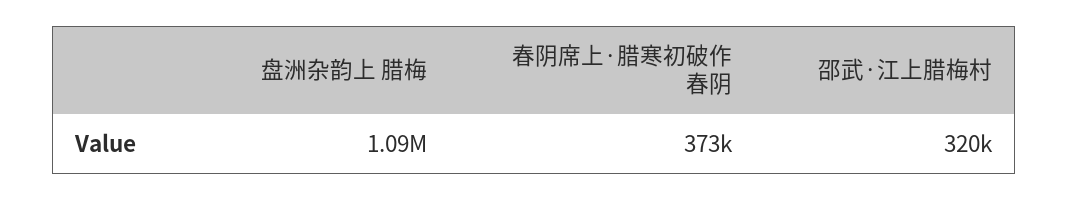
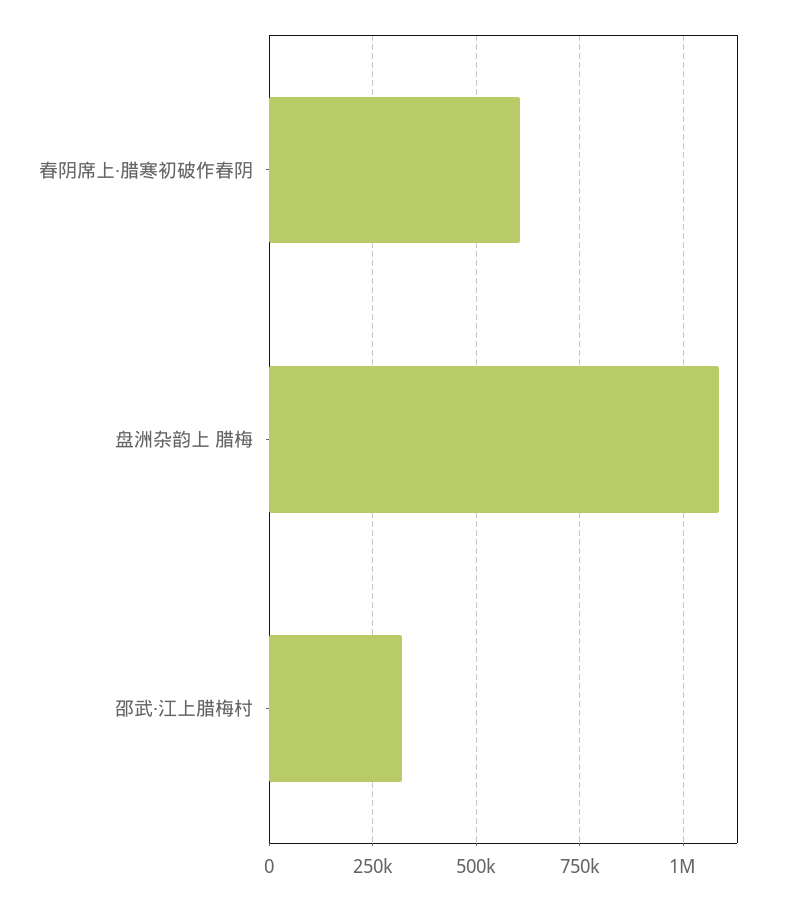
春阴席上·腊寒初破作春阴: 373000 -> 600000

